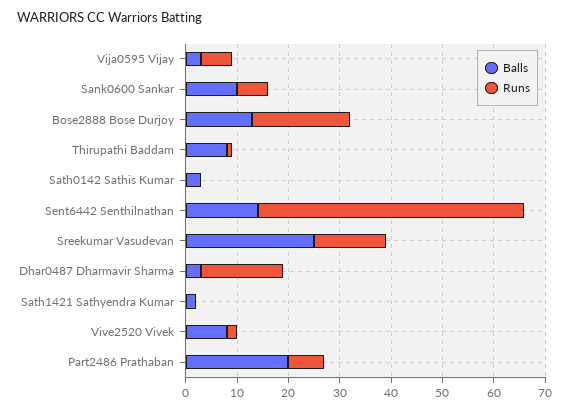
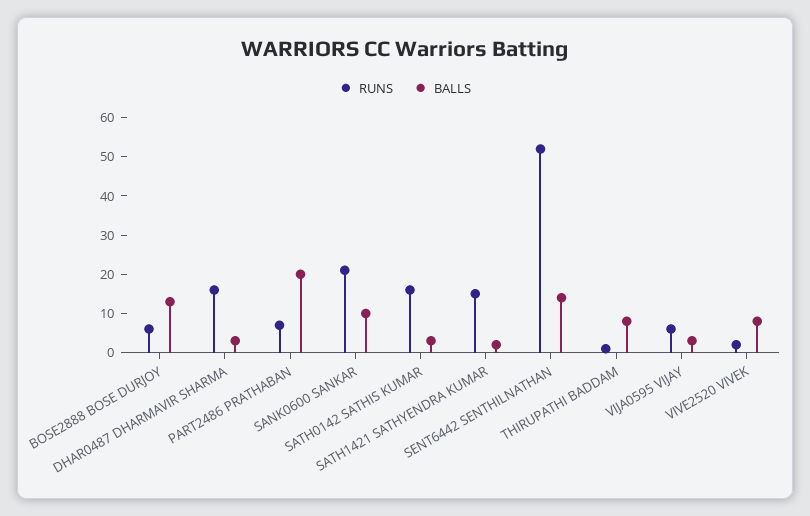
Runs, Sank0600 Sankar: 5 -> 20
Runs, Bose2888 Bose Durjoy: 20 -> 5
Runs, Sath0142 Sathis Kumar: 0 -> 15
Balls, Sreekumar Vasudevan: 25 -> none
Runs, Sreekumar Vasudevan: 15 -> none
Runs, Sath1421 Sathyendra Kumar: 0 -> 15

